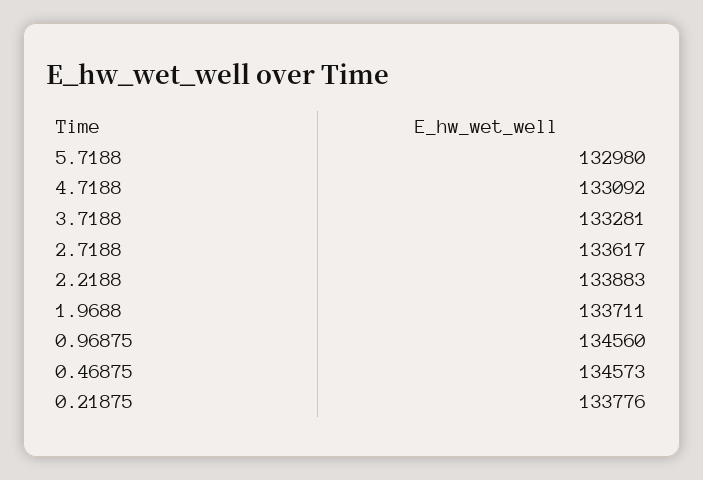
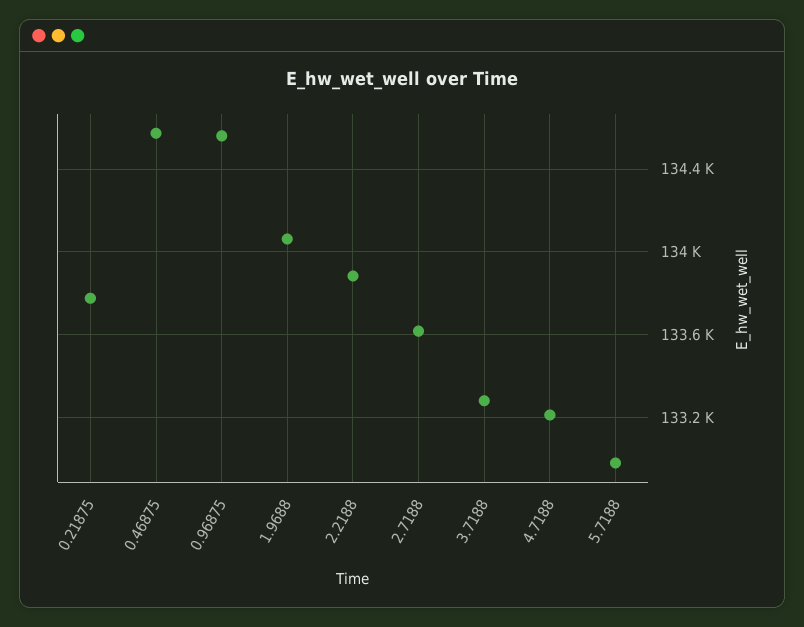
4.7188: 133092 -> 133200
1.9688: 133711 -> 134050

